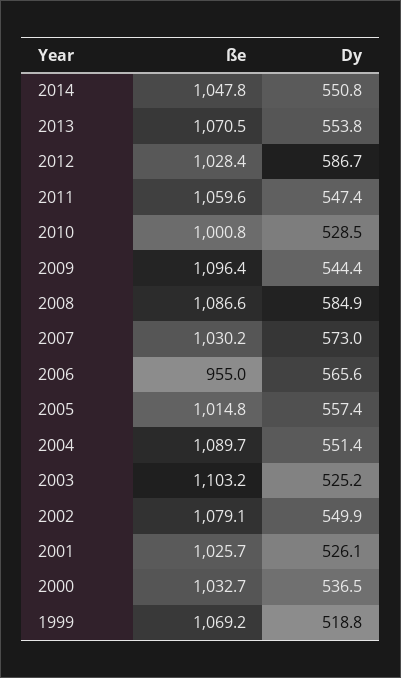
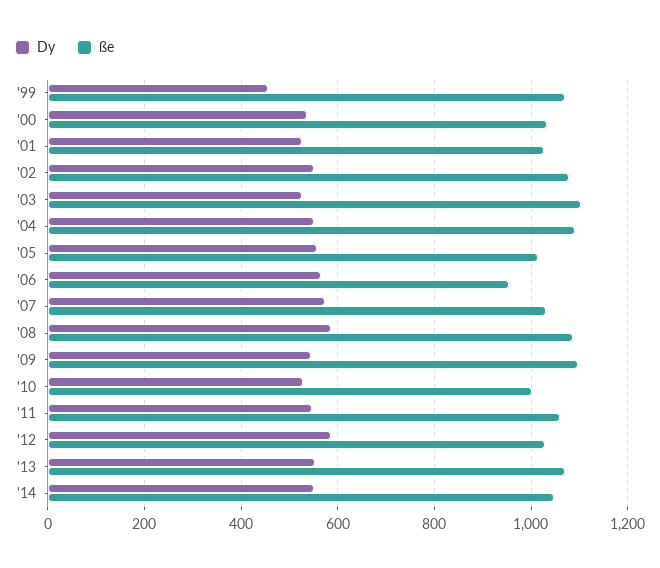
Dy, 1999: 518.8 -> 460

